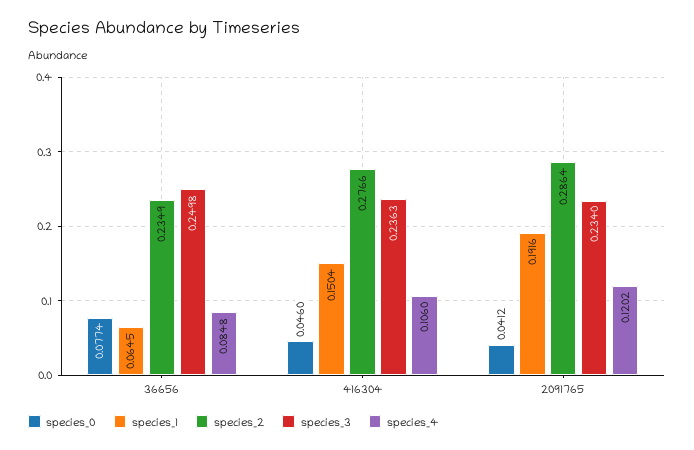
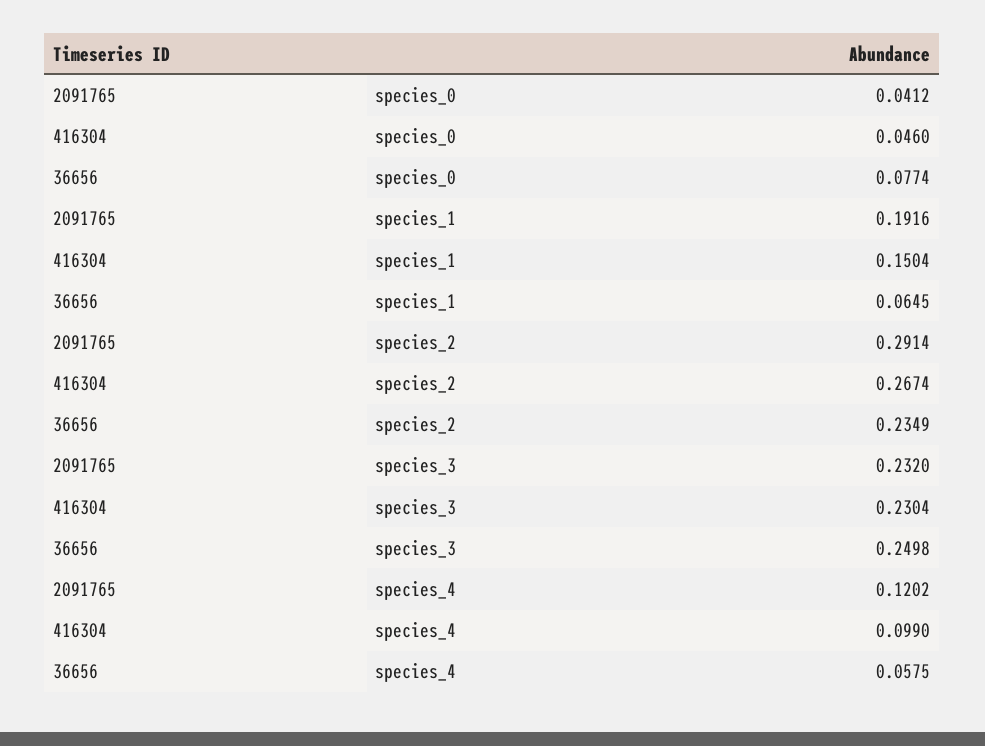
species_4, 36656: 0.0848 -> 0.0575
species_2, 416304: 0.2766 -> 0.2674
species_3, 416304: 0.2363 -> 0.2304
species_4, 416304: 0.106 -> 0.099
species_2, 2091765: 0.2864 -> 0.2914
species_3, 2091765: 0.234 -> 0.232

